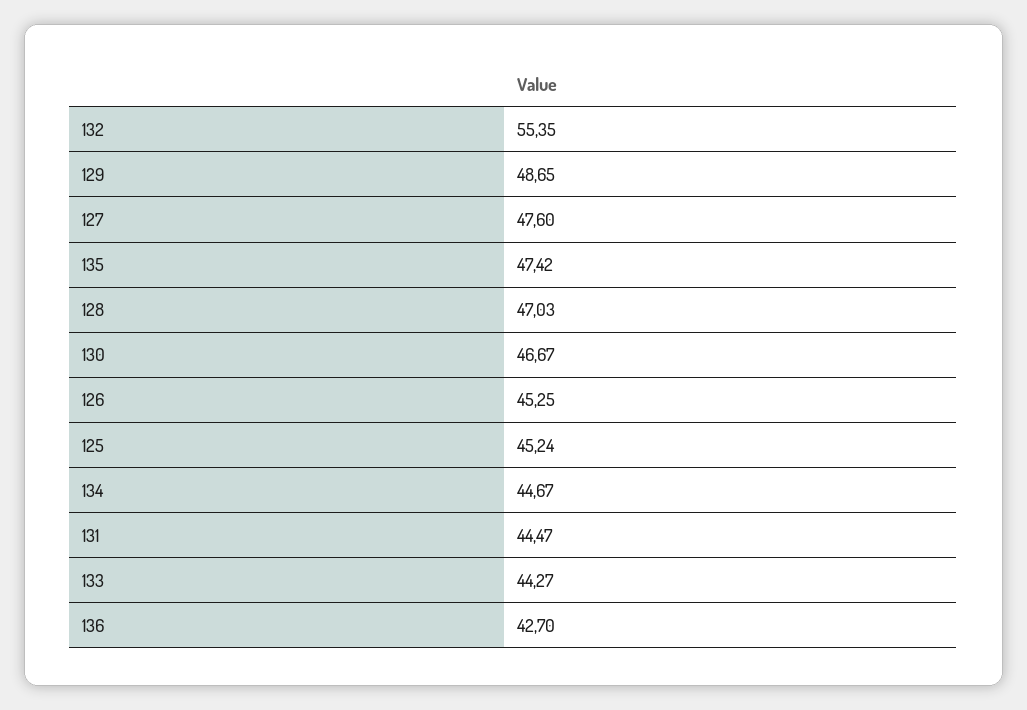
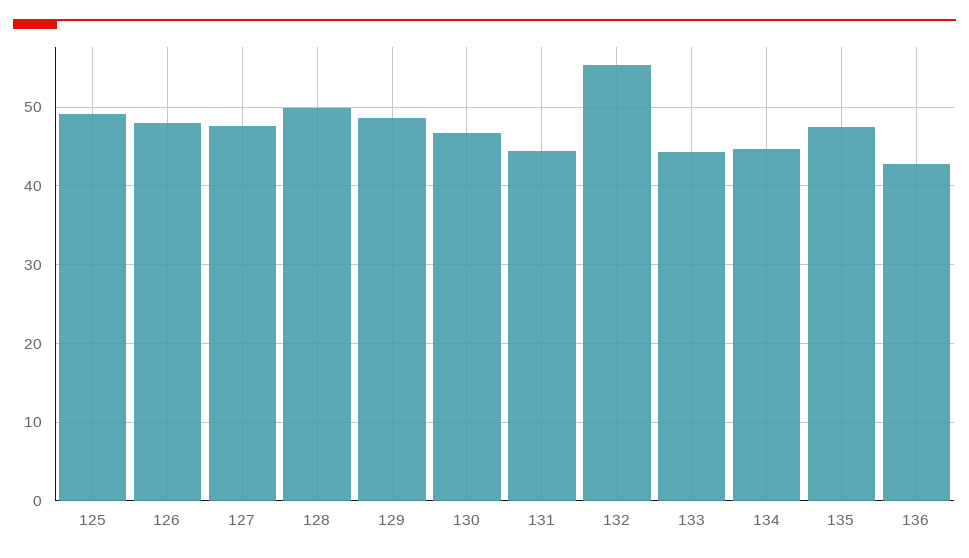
128: 47.03 -> 50
126: 45.25 -> 48
125: 45.24 -> 49

